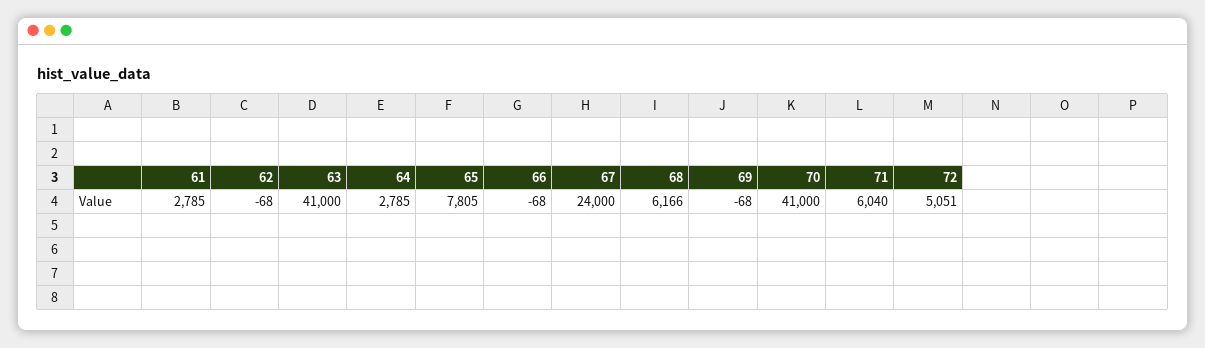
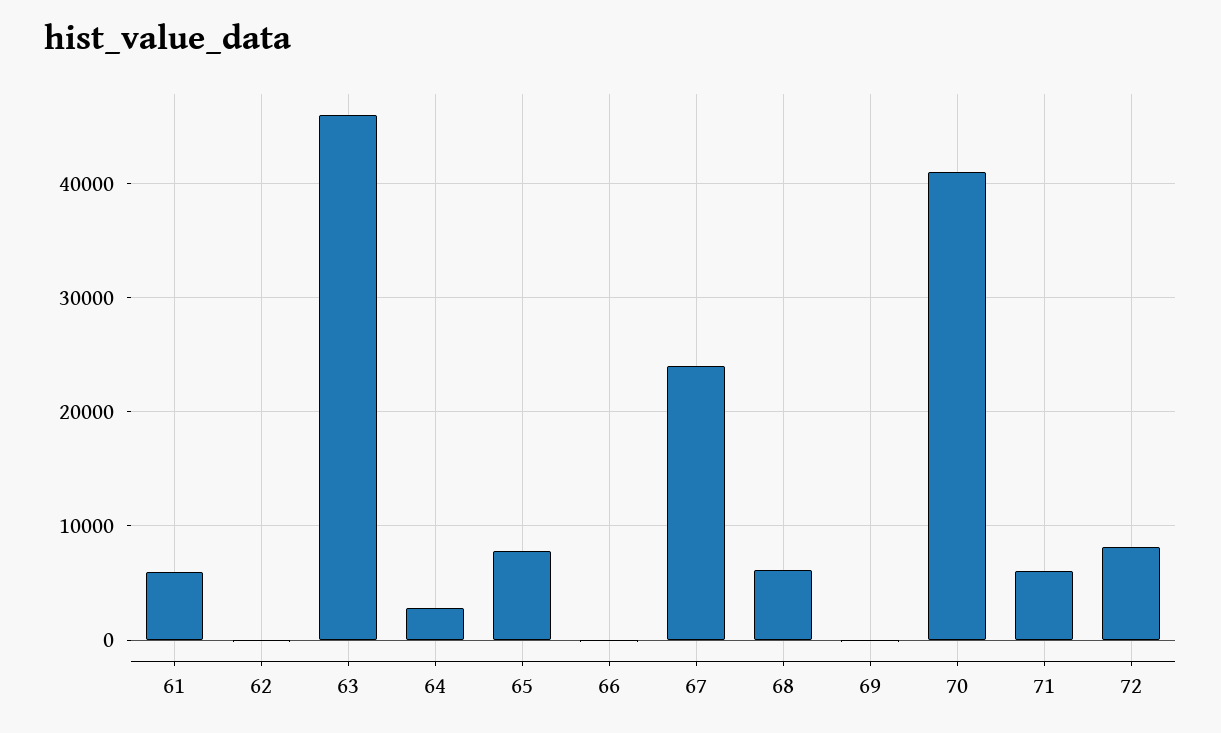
61: 2785 -> 6000
63: 41000 -> 46000
72: 5051 -> 8000

